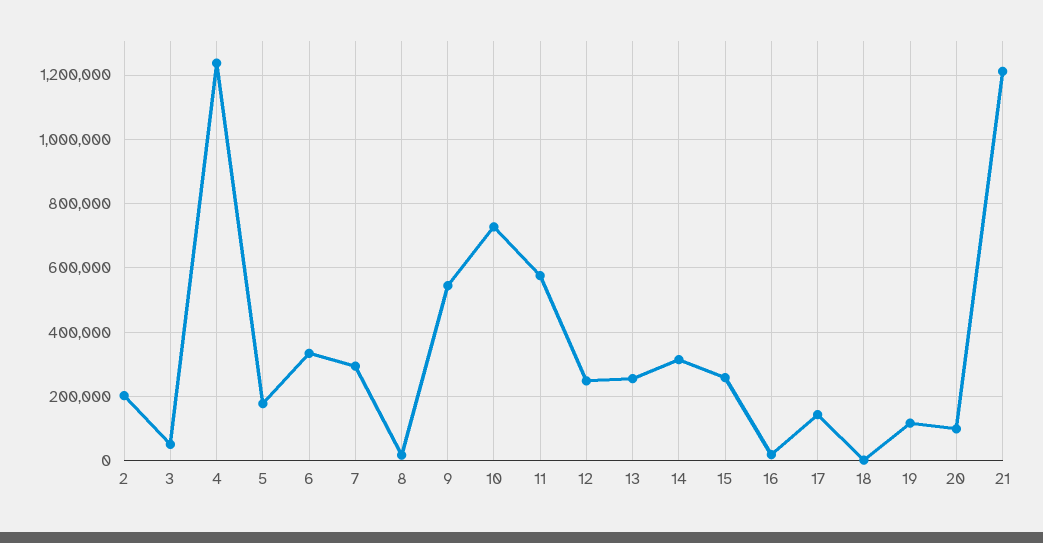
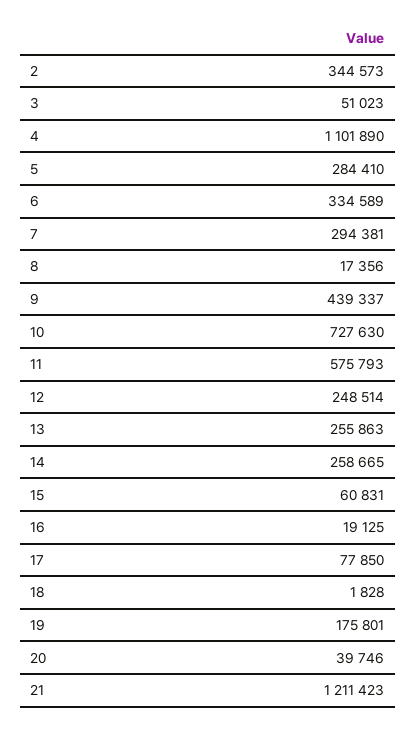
2: 200000 -> 344573
4: 1240000 -> 1101890
5: 180000 -> 284410
9: 540000 -> 439337
14: 320000 -> 258665
15: 260000 -> 60831
17: 140000 -> 77850
19: 120000 -> 175801
20: 100000 -> 39746

